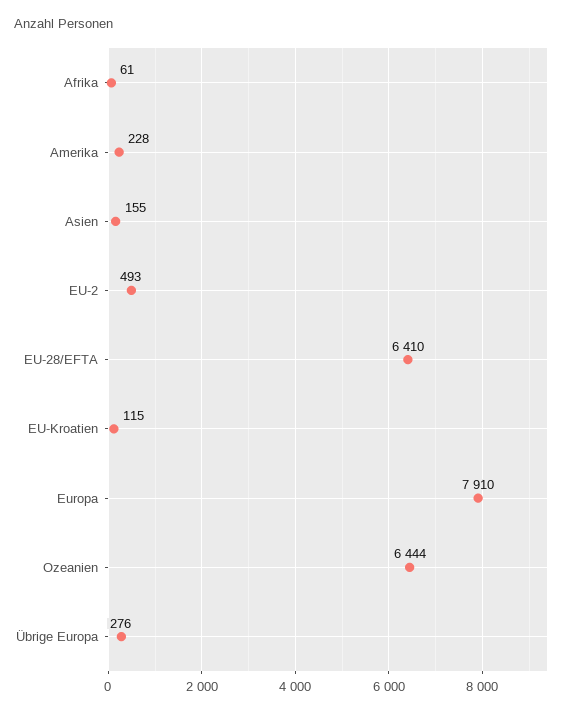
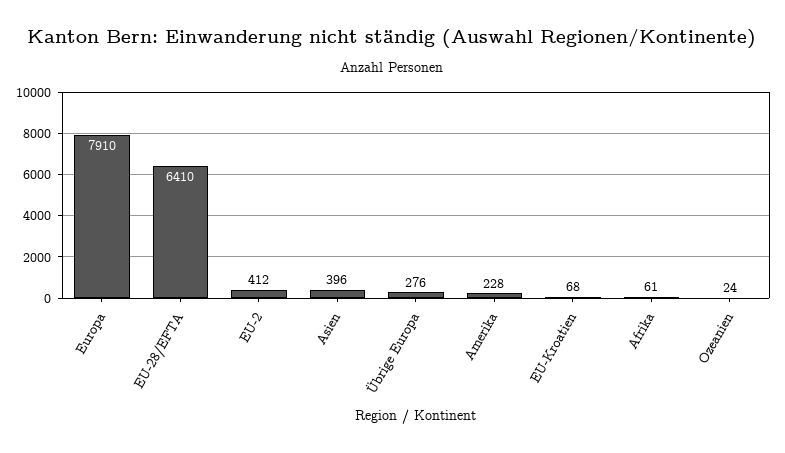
Asien: 155 -> 396
EU-2: 493 -> 412
EU-Kroatien: 115 -> 68
Ozeanien: 6444 -> 24

